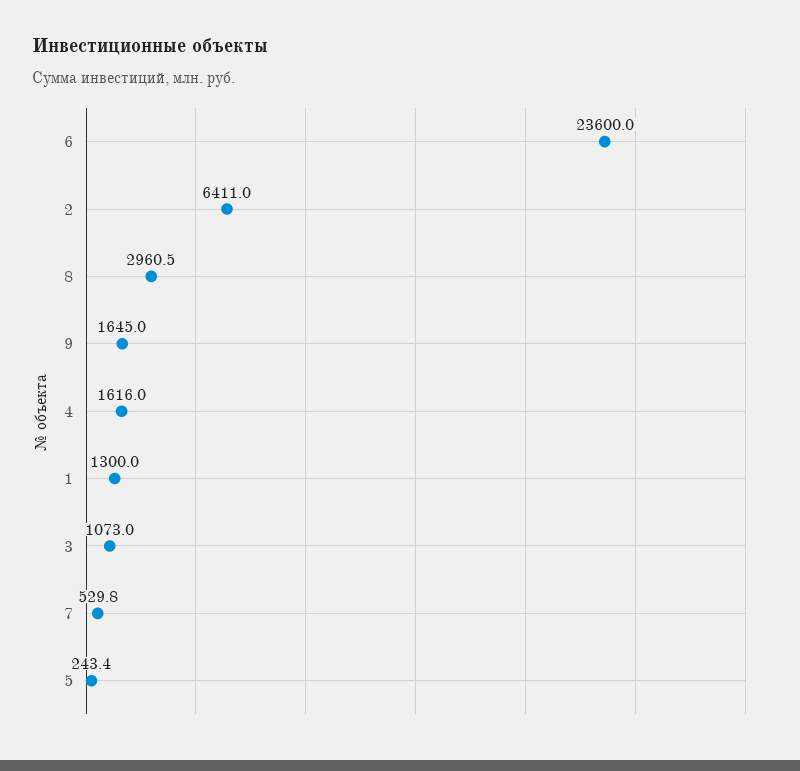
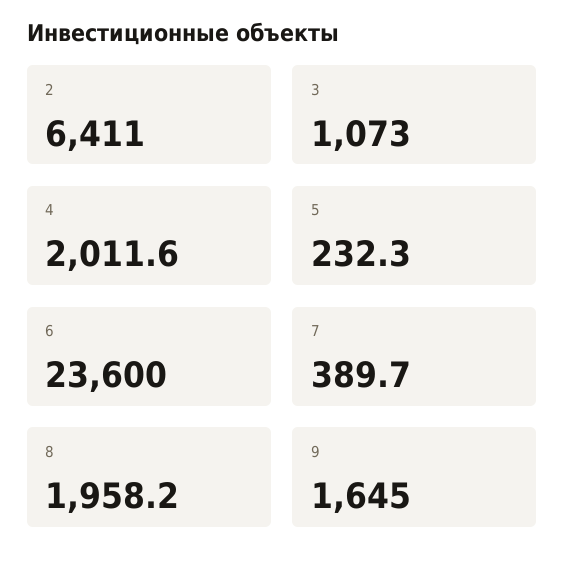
8: 2960.5 -> 1958.2
4: 1616 -> 2011.6
1: 1300 -> none
7: 529.8 -> 389.7
5: 243.4 -> 232.3

